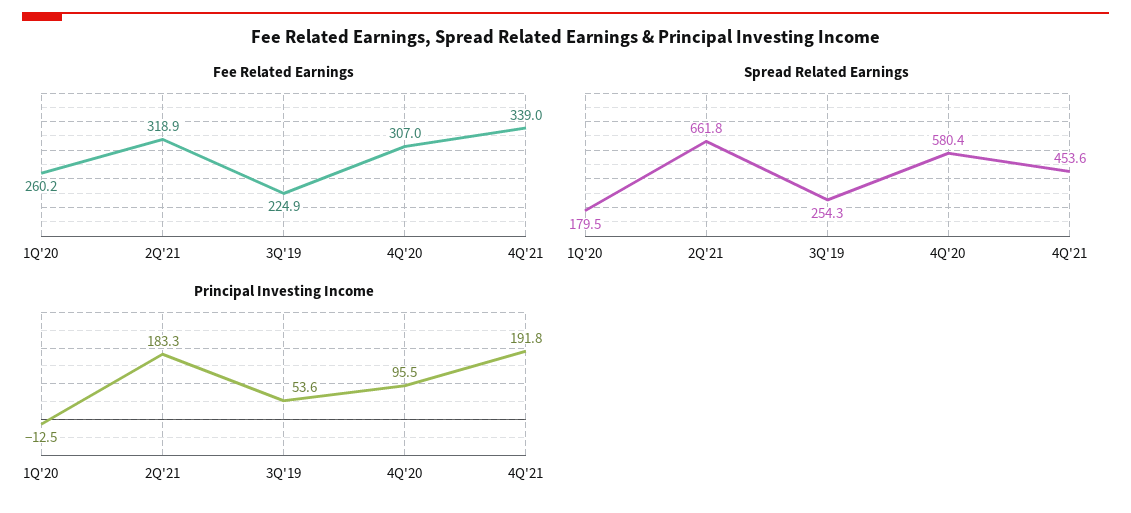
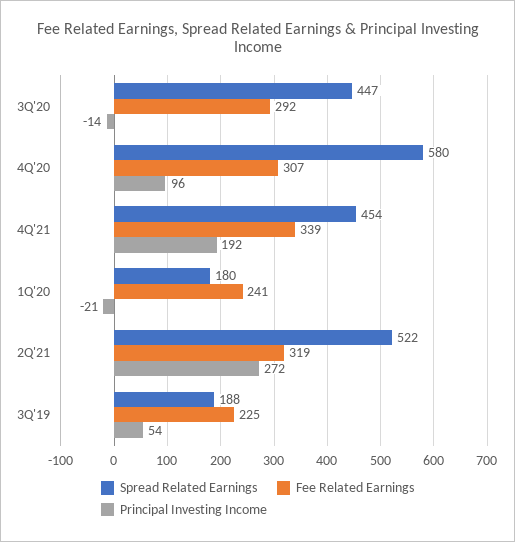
Fee Related Earnings, 1Q'20: 260.2 -> 241
Spread Related Earnings, 2Q'21: 661.8 -> 522
Spread Related Earnings, 3Q'19: 254.3 -> 188
Principal Investing Income, 1Q'20: -12.5 -> -21
Principal Investing Income, 2Q'21: 183.3 -> 272
Spread Related Earnings, 3Q'20: none -> 447
Fee Related Earnings, 3Q'20: none -> 292
Principal Investing Income, 3Q'20: none -> -14

